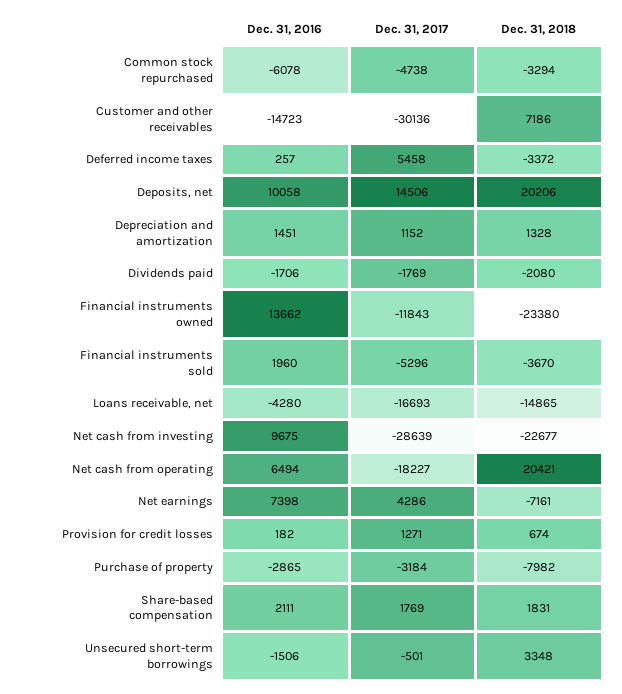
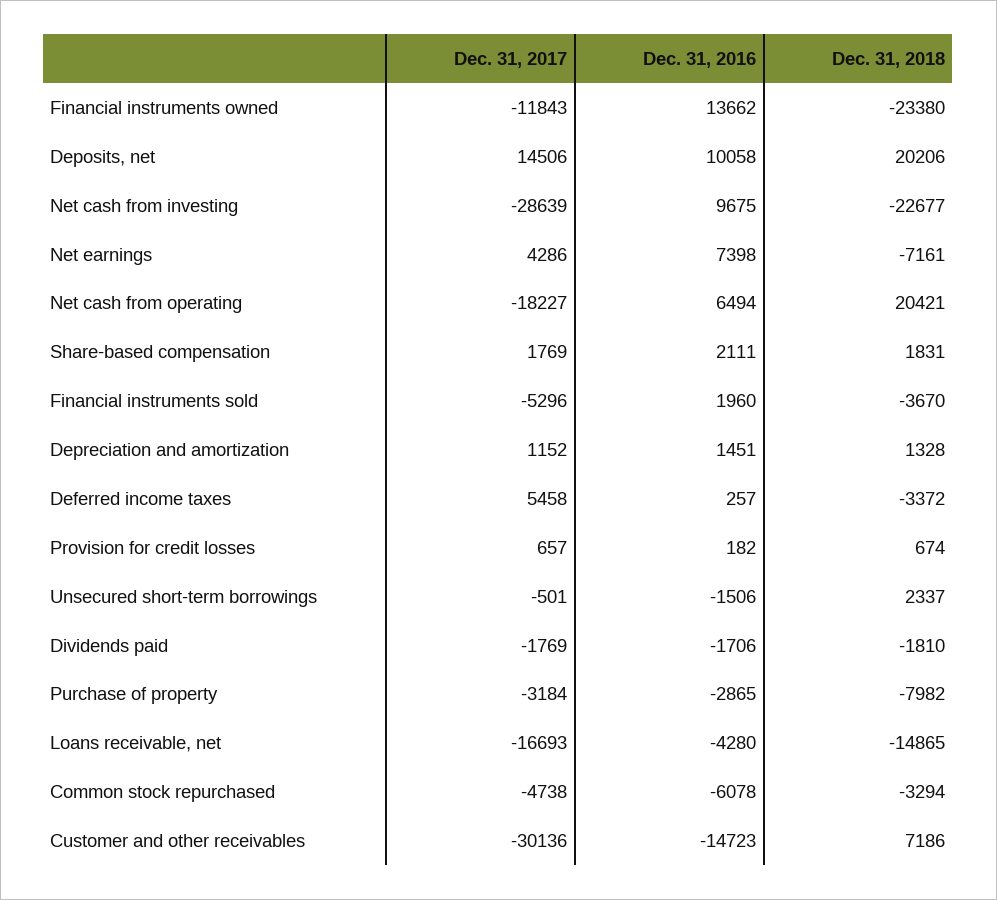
Dec. 31, 2018, Dividends paid: -2080 -> -1810
Dec. 31, 2017, Provision for credit losses: 1271 -> 657
Dec. 31, 2018, Unsecured short-term borrowings: 3348 -> 2337

